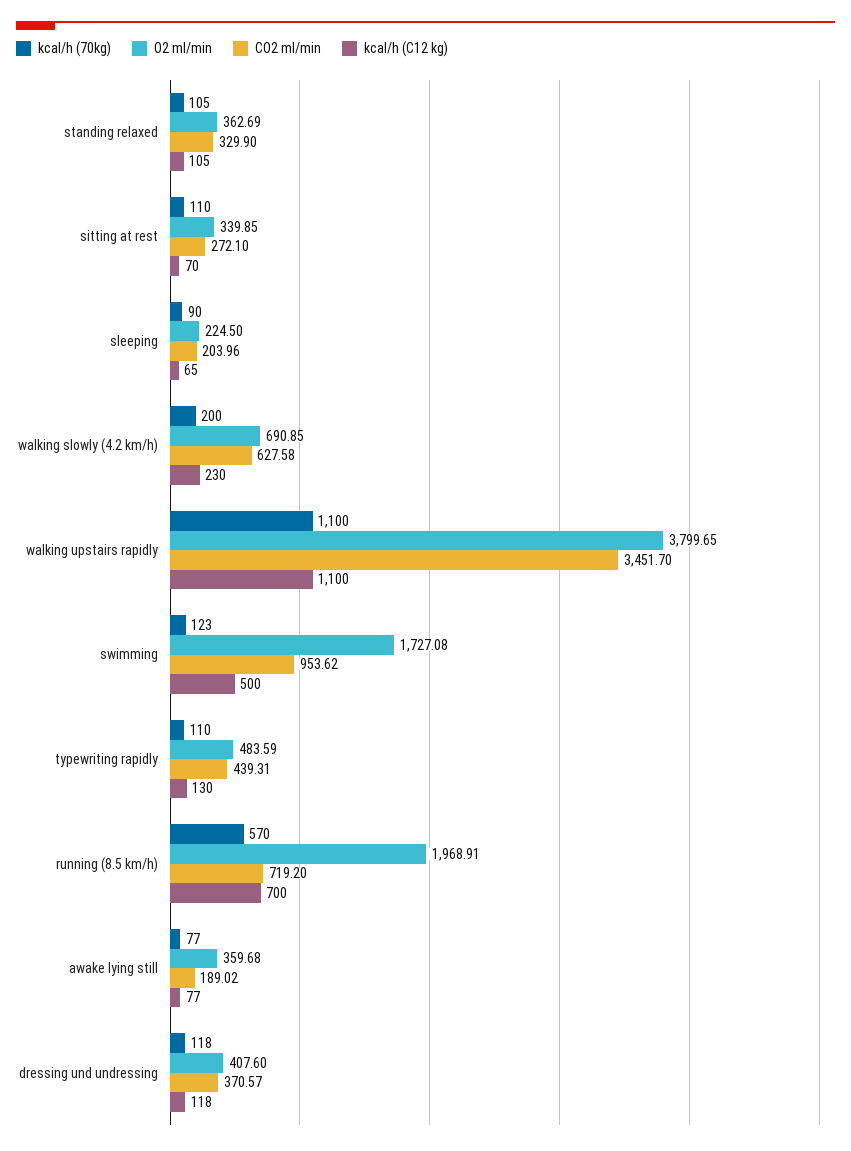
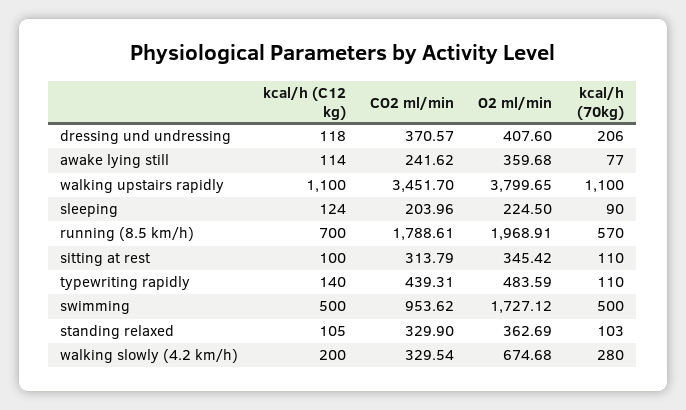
kcal/h (70kg), standing relaxed: 105 -> 103
O2 ml/min, sitting at rest: 339.85 -> 345.42
CO2 ml/min, sitting at rest: 272.1 -> 313.79
kcal/h (C12 kg), sitting at rest: 70 -> 100
kcal/h (C12 kg), sleeping: 65 -> 124
kcal/h (70kg), walking slowly (4.2 km/h): 200 -> 280
O2 ml/min, walking slowly (4.2 km/h): 690.85 -> 674.68
CO2 ml/min, walking slowly (4.2 km/h): 627.58 -> 329.54
kcal/h (C12 kg), walking slowly (4.2 km/h): 230 -> 200
kcal/h (70kg), swimming: 123 -> 500
O2 ml/min, swimming: 1727.08 -> 1727.12
kcal/h (C12 kg), typewriting rapidly: 130 -> 140
CO2 ml/min, running (8.5 km/h): 719.2 -> 1788.61
CO2 ml/min, awake lying still: 189.02 -> 241.62
kcal/h (C12 kg), awake lying still: 77 -> 114
kcal/h (70kg), dressing und undressing: 118 -> 206

